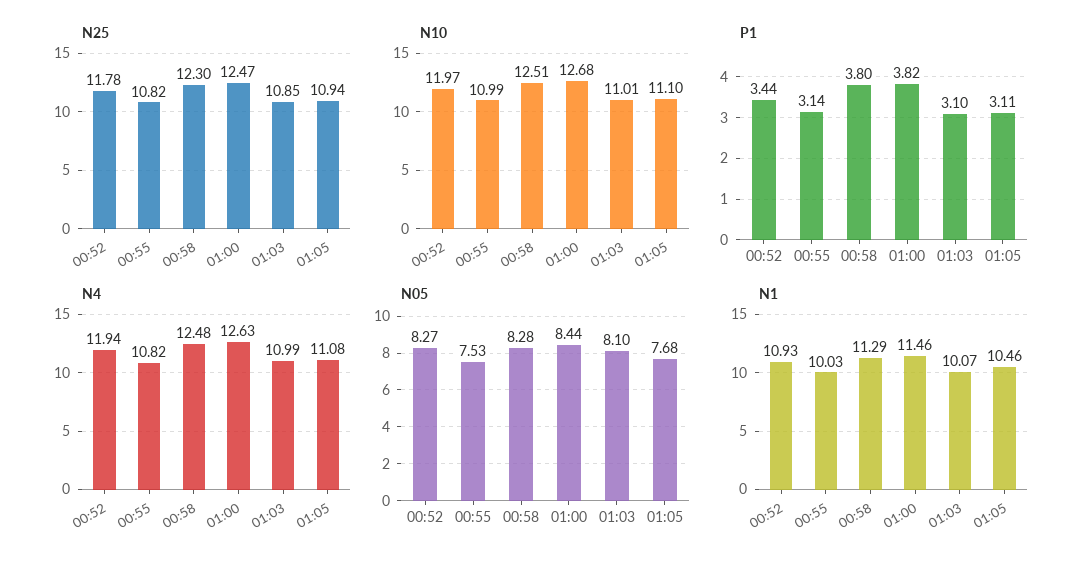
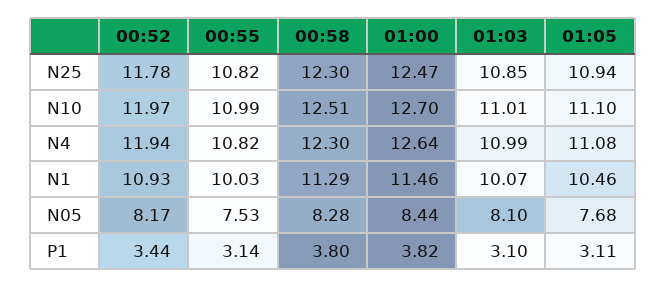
N10, 01:00: 12.68 -> 12.7
N4, 00:58: 12.48 -> 12.3
N4, 01:00: 12.63 -> 12.64
N05, 00:52: 8.27 -> 8.17

